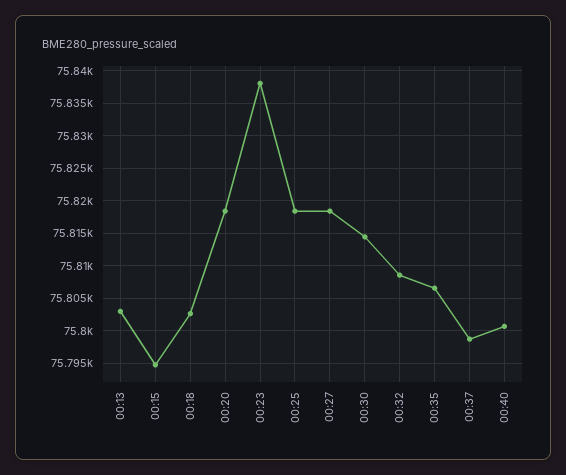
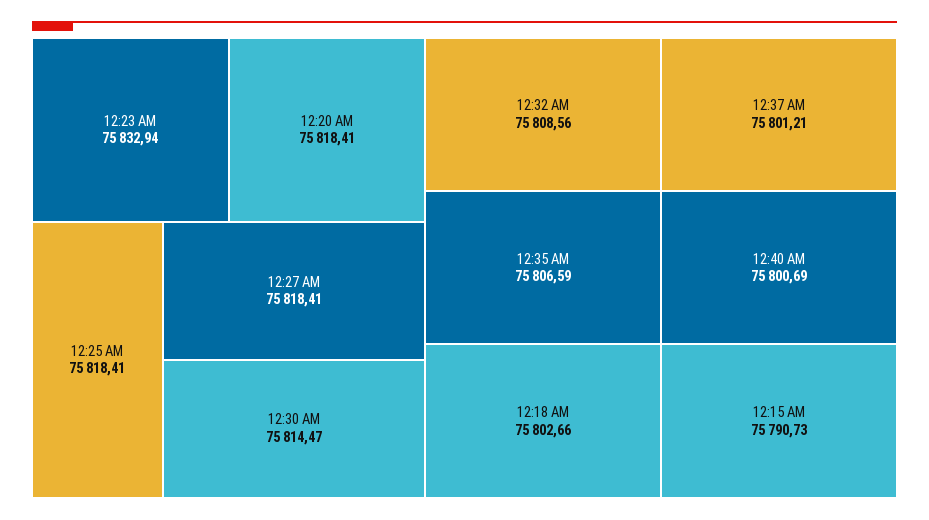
00:13: 75803 -> none
00:15: 75795 -> 75790.73
00:23: 75838 -> 75832.94
00:37: 75799 -> 75801.21

